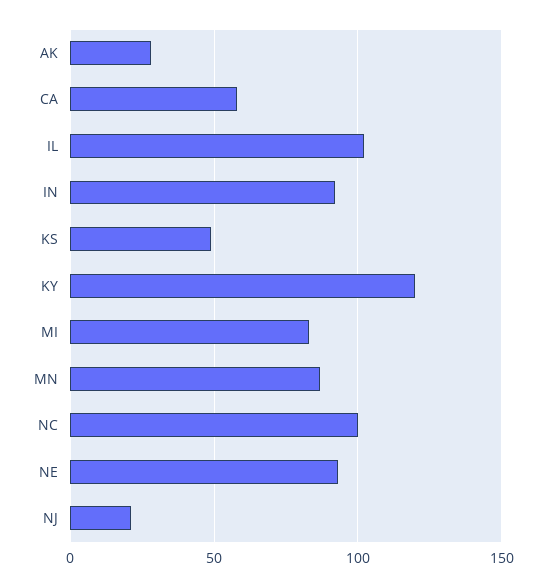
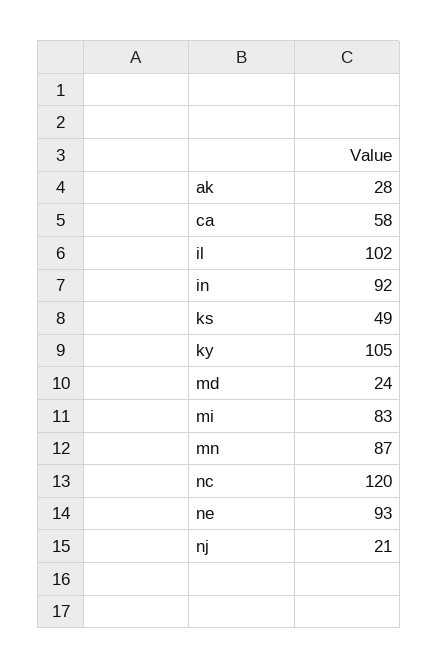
KY: 120 -> 105
NC: 100 -> 120
md: none -> 24

